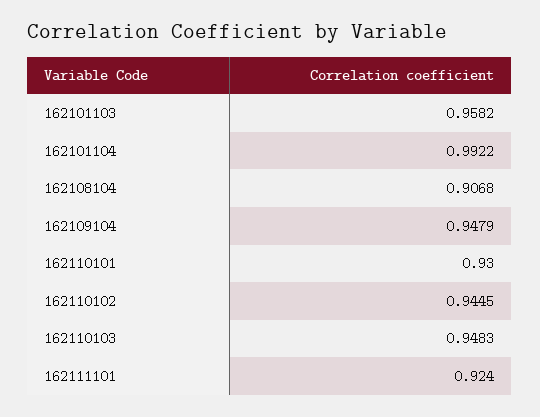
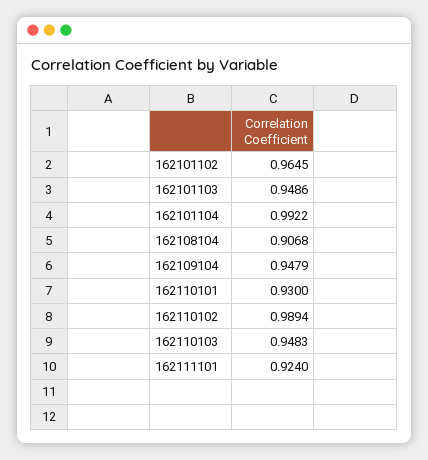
162101103: 0.9582 -> 0.9486
162110102: 0.9445 -> 0.9894
162101102: none -> 0.9645

